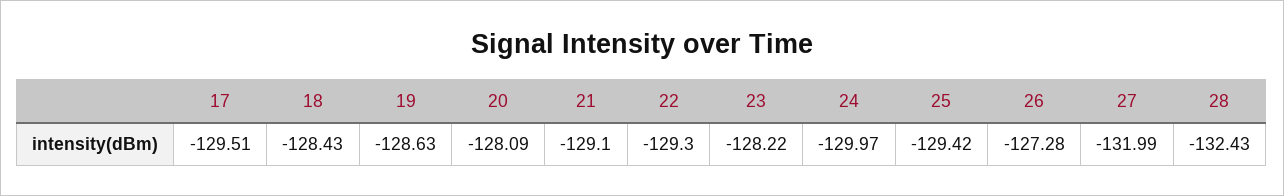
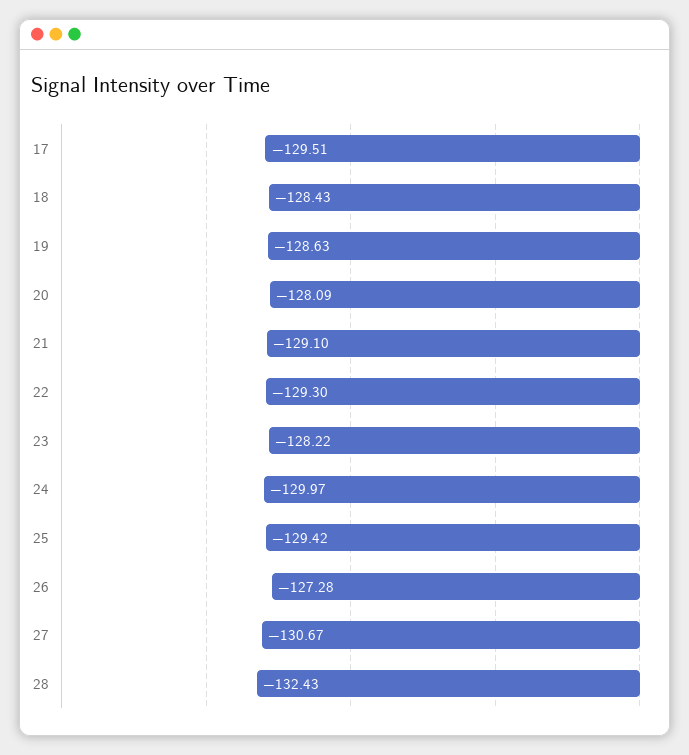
27: -131.99 -> -130.67

